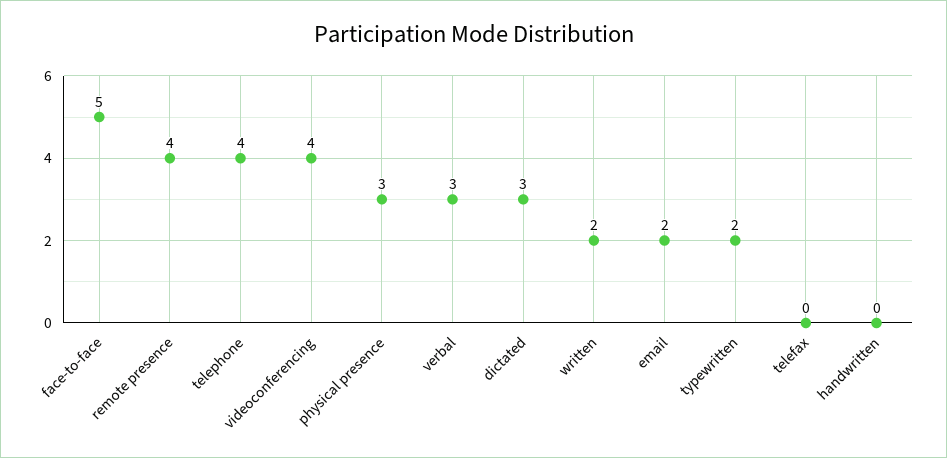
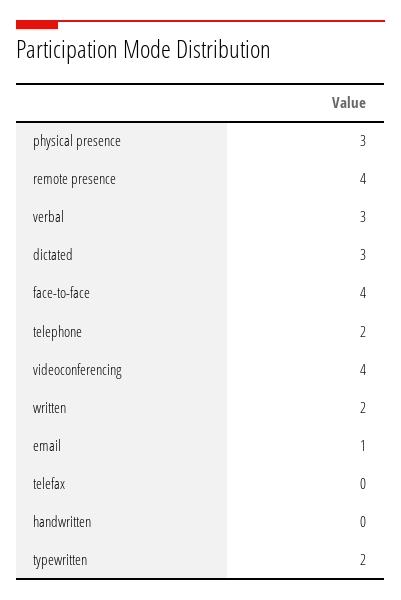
face-to-face: 5 -> 4
telephone: 4 -> 2
email: 2 -> 1

